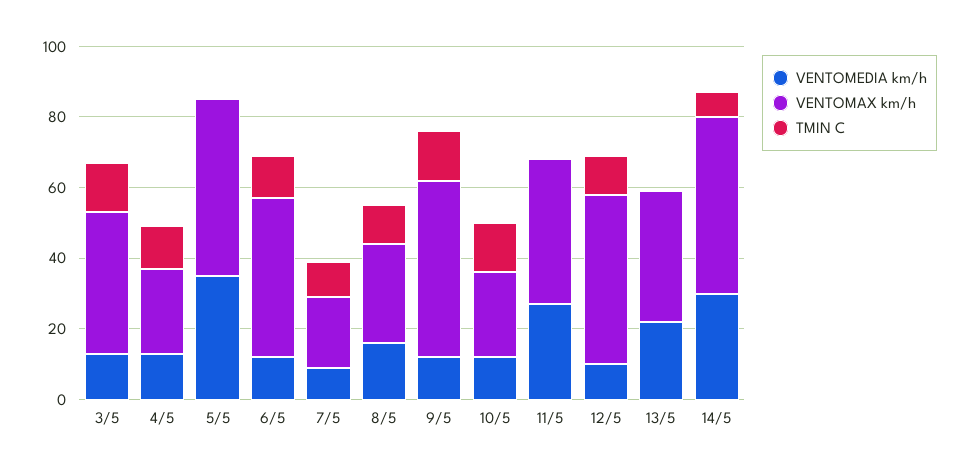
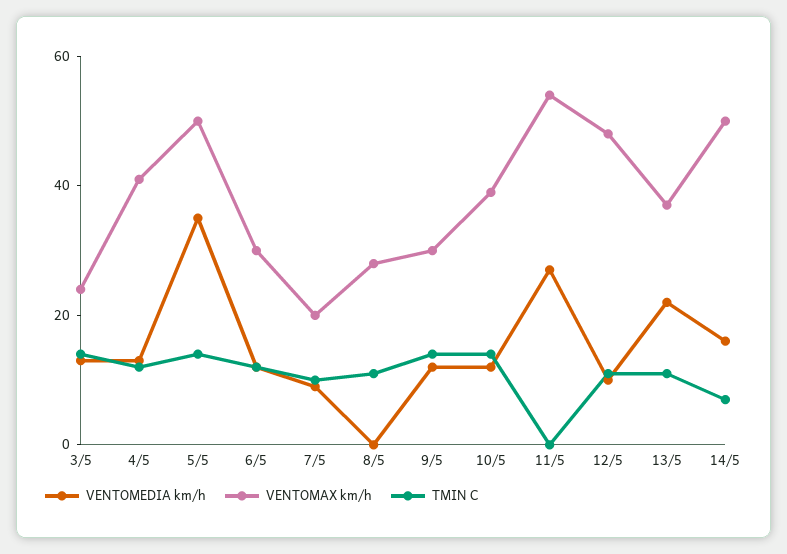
VENTOMAX km/h, 3/5: 40 -> 25
VENTOMAX km/h, 4/5: 25 -> 40
TMIN C, 5/5: 0 -> 15
VENTOMAX km/h, 6/5: 45 -> 30
VENTOMEDIA km/h, 8/5: 15 -> 0
VENTOMAX km/h, 9/5: 50 -> 30
VENTOMAX km/h, 10/5: 25 -> 40
VENTOMAX km/h, 11/5: 40 -> 55
TMIN C, 13/5: 0 -> 10
VENTOMEDIA km/h, 14/5: 30 -> 15

